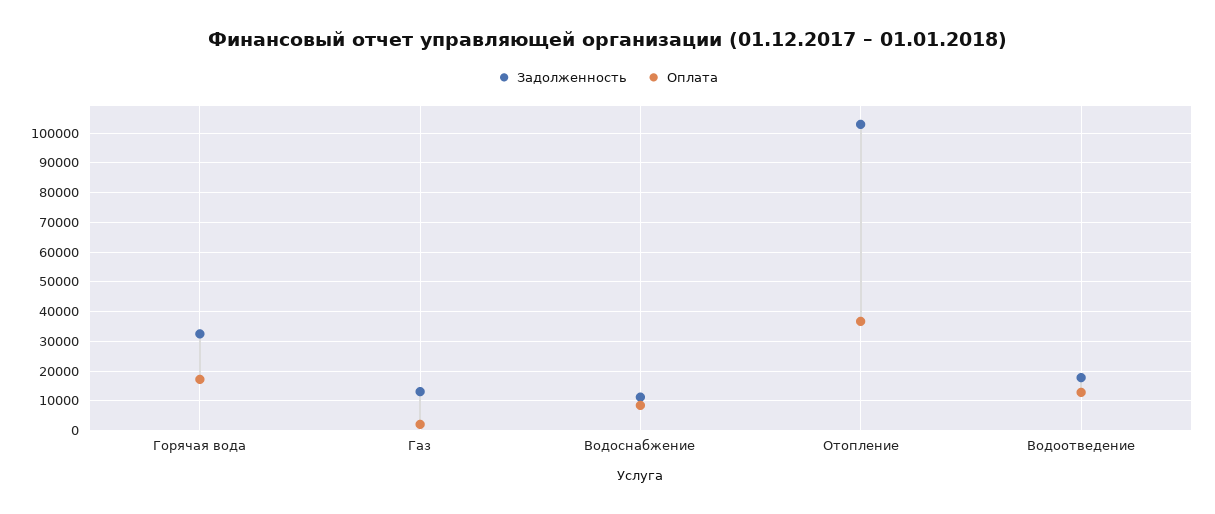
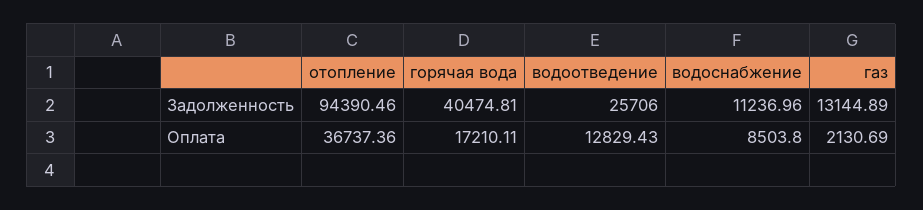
Задолженность, Горячая вода: 32500 -> 40474.81
Задолженность, Отопление: 102500 -> 94390.46
Задолженность, Водоотведение: 17500 -> 25706

